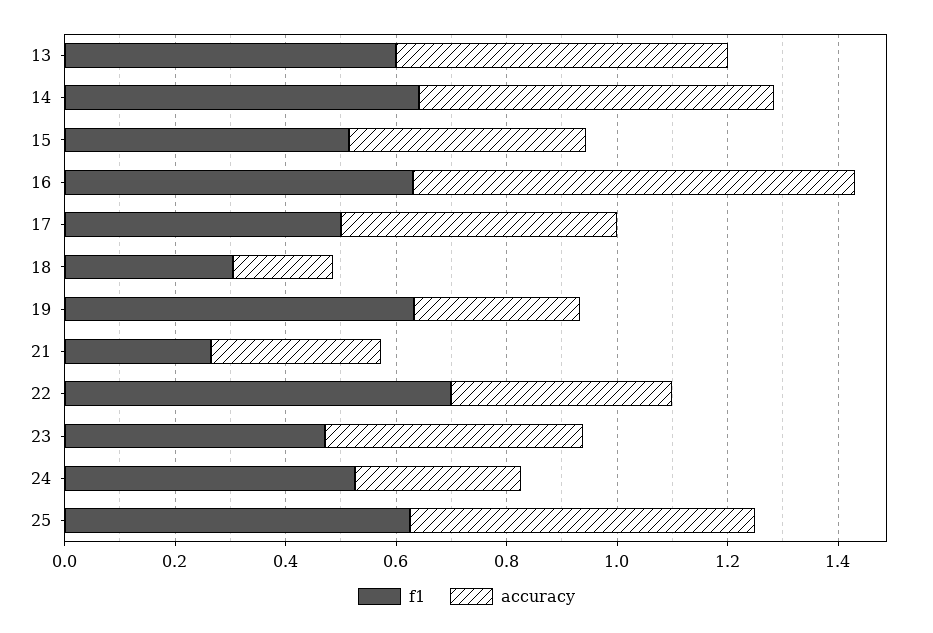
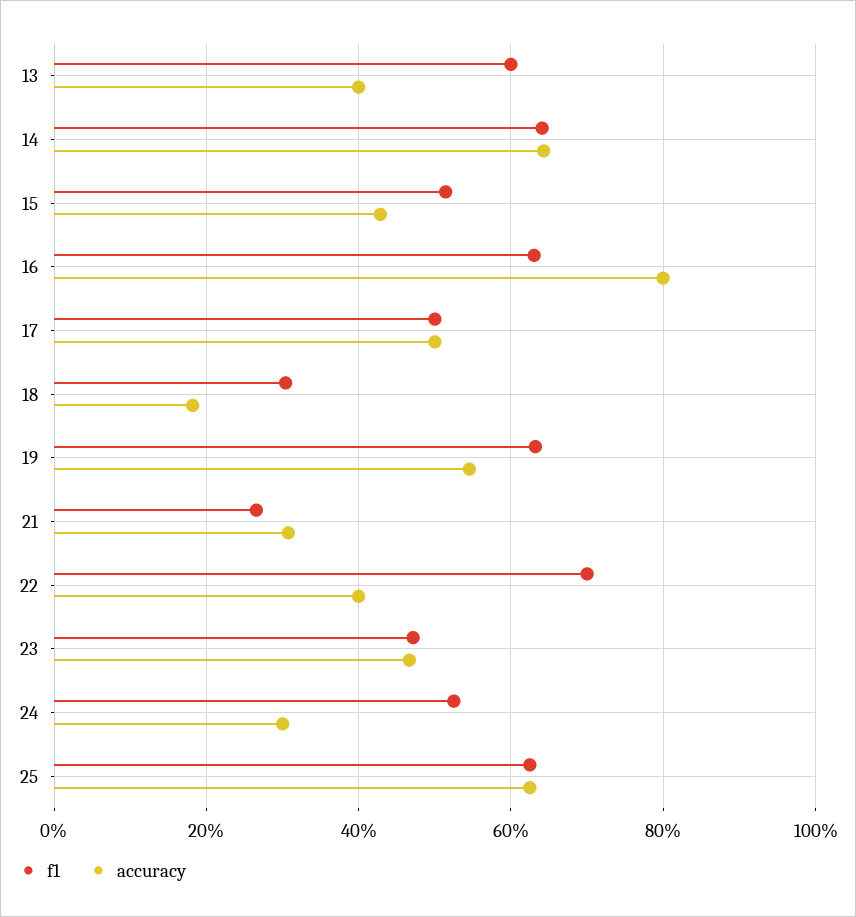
accuracy, 13: 0.6 -> 0.4
accuracy, 19: 0.3 -> 0.54

